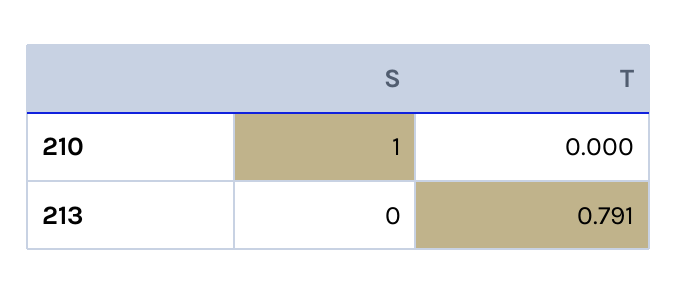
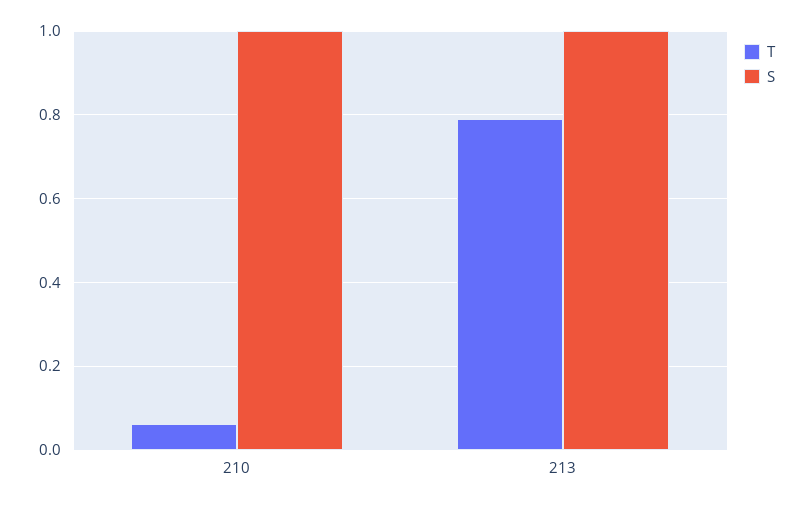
T, 210: 0 -> 0.06
S, 213: 0 -> 1

